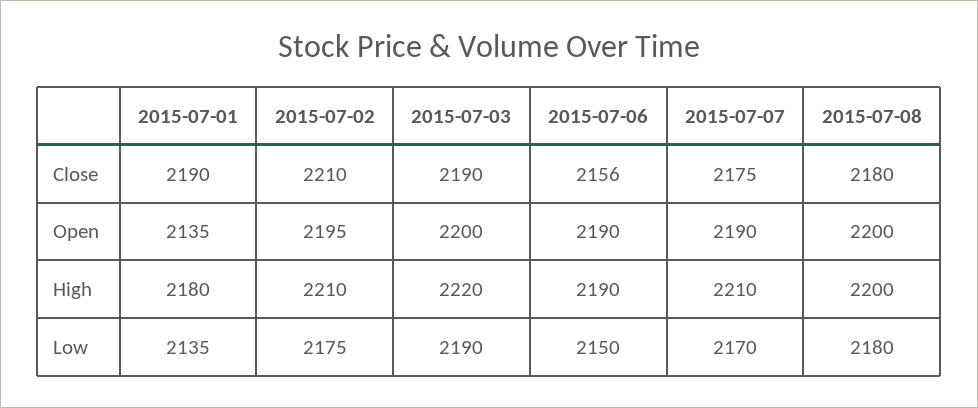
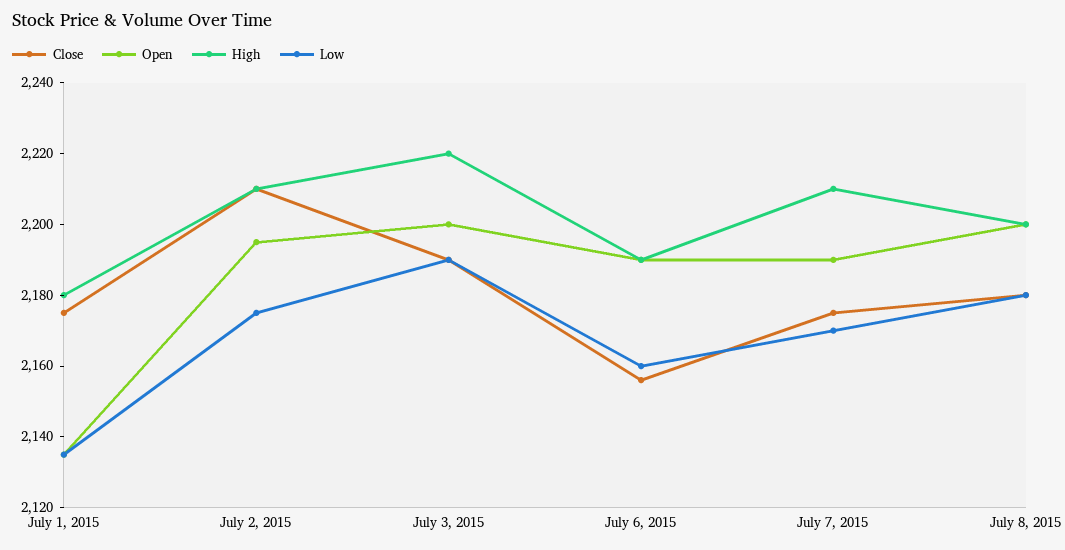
Close, 2015-07-01: 2190 -> 2175
Low, 2015-07-06: 2150 -> 2160

